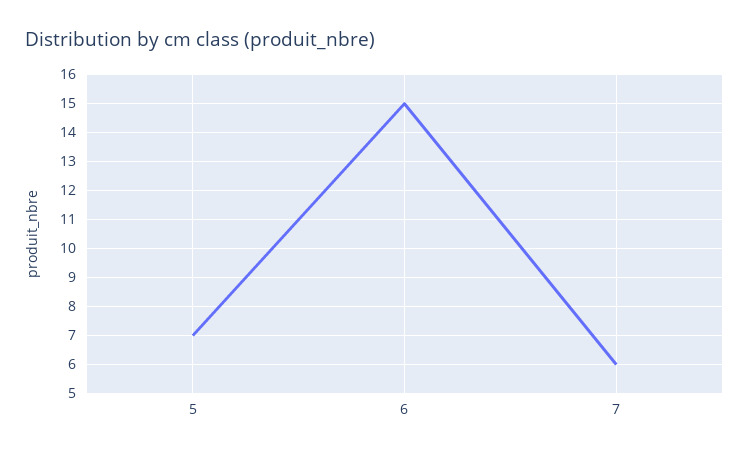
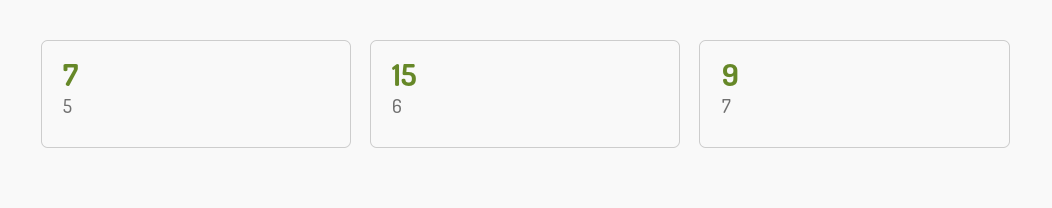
7: 6 -> 9

